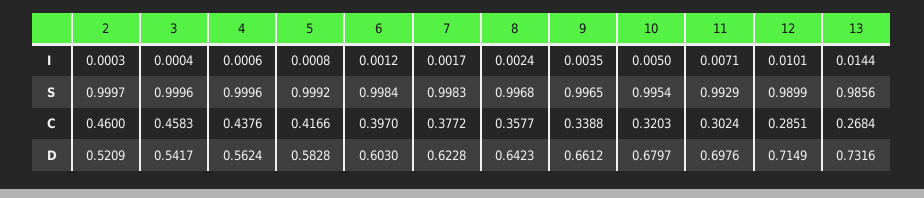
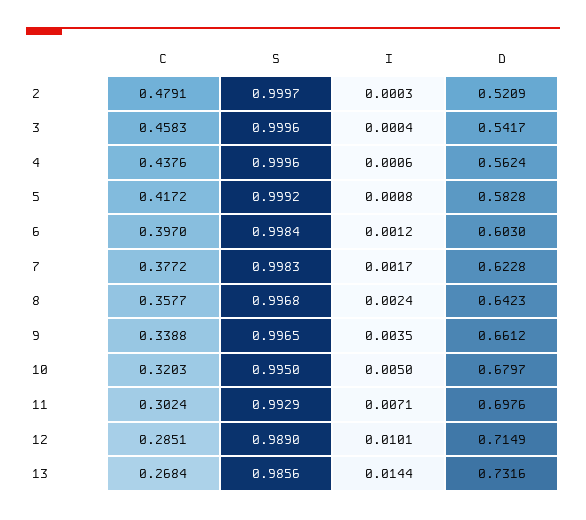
10, S: 0.9954 -> 0.995
12, S: 0.9899 -> 0.989
2, C: 0.46 -> 0.4791
5, C: 0.4166 -> 0.4172

